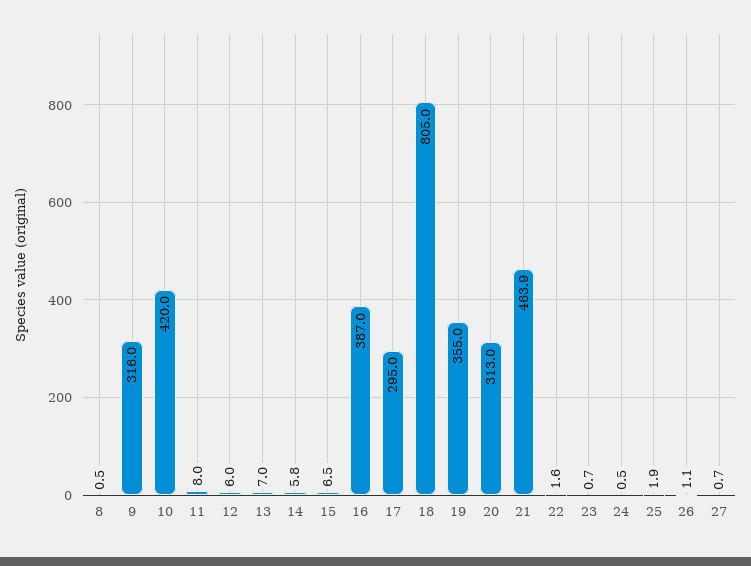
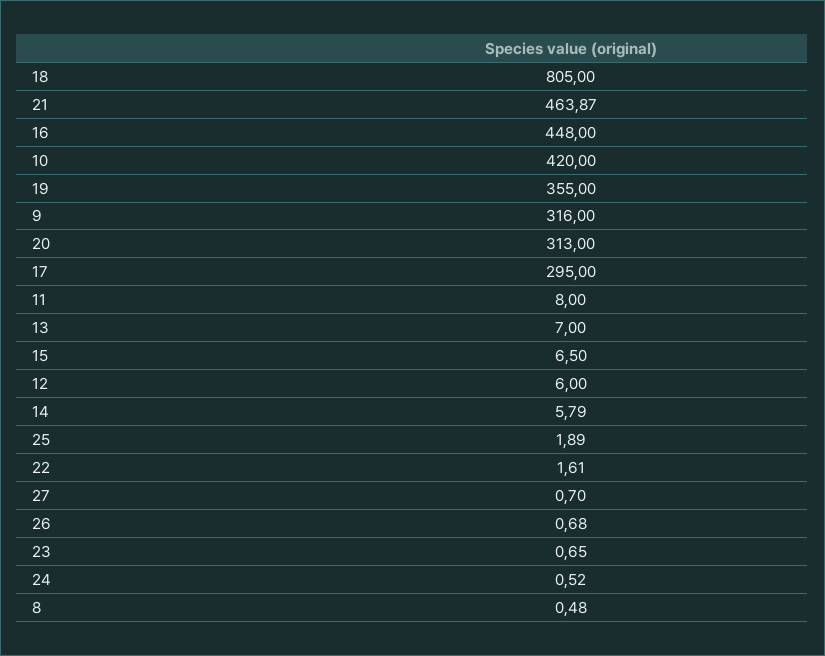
16: 387 -> 448
26: 1.1 -> 0.68

